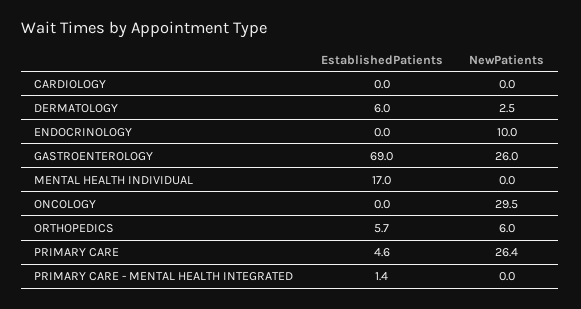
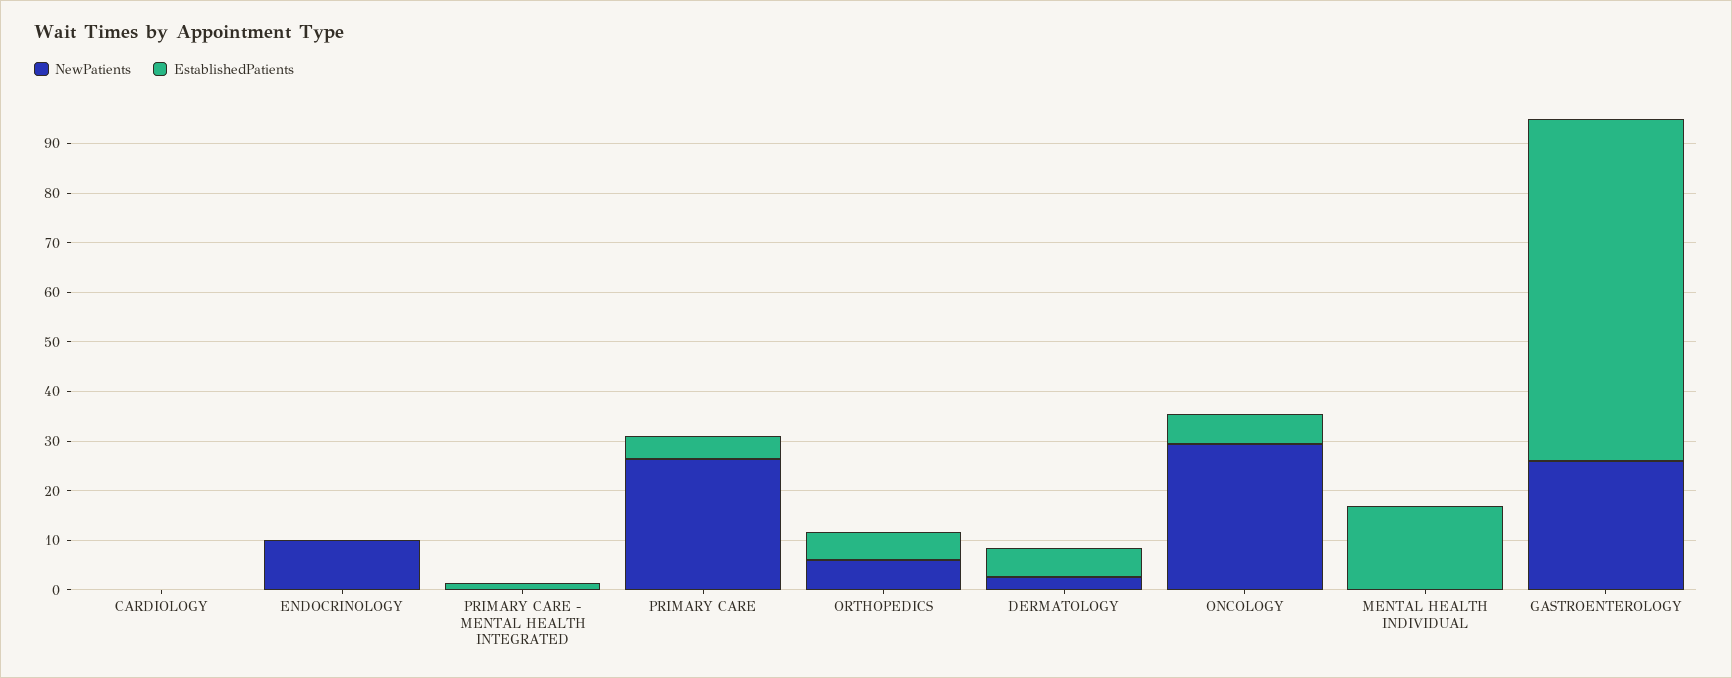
EstablishedPatients, ONCOLOGY: 0 -> 6

